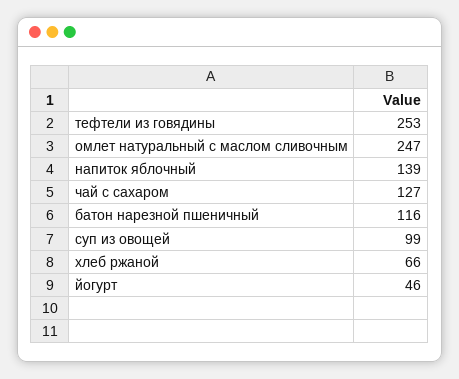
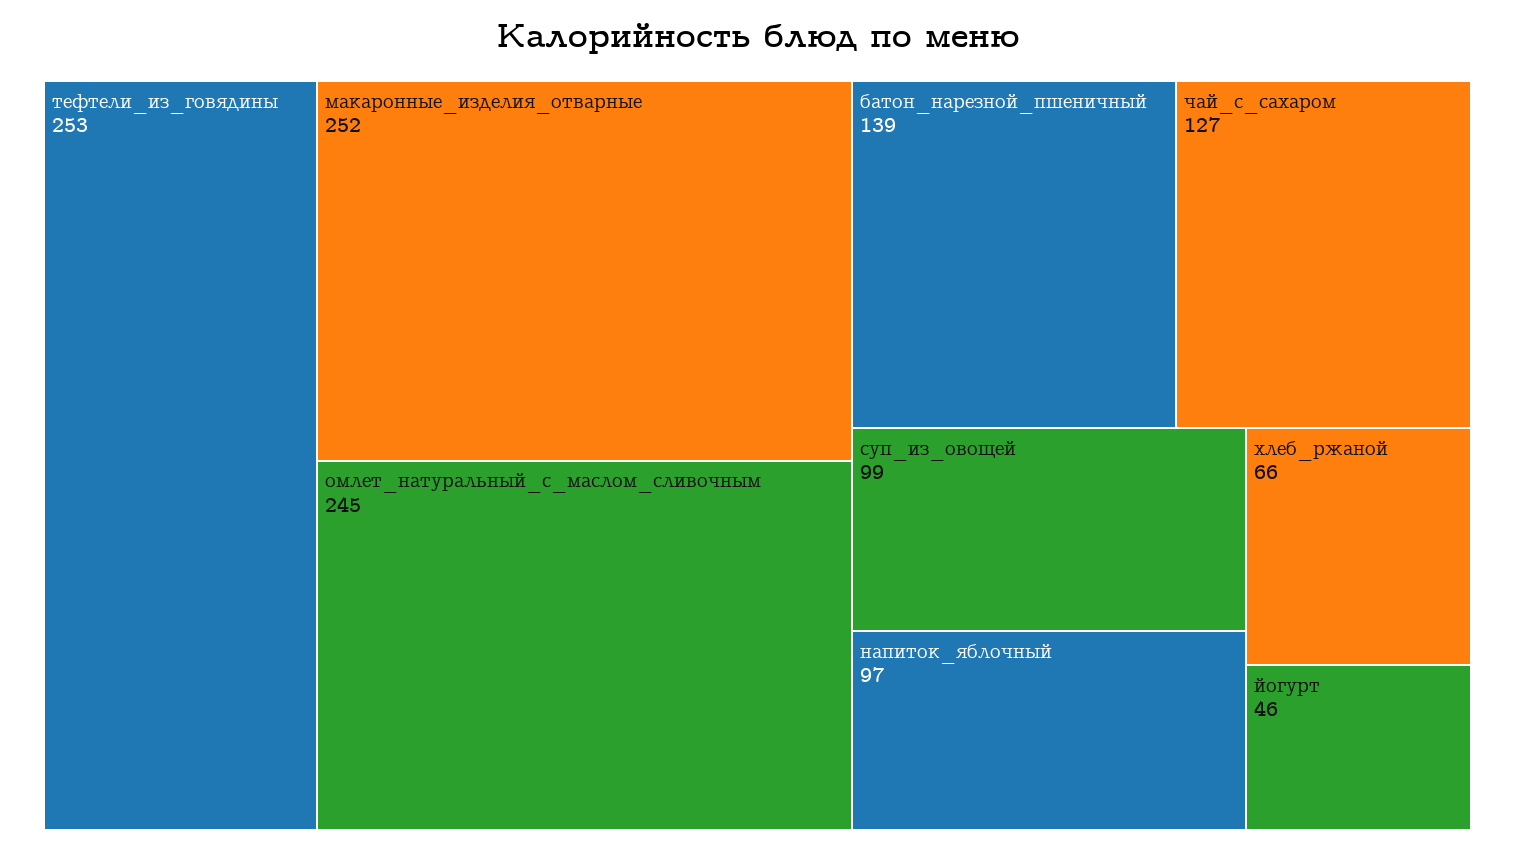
омлет натуральный с маслом сливочным: 247 -> 245
напиток яблочный: 139 -> 97
батон нарезной пшеничный: 116 -> 139
макаронные_изделия_отварные: none -> 252

